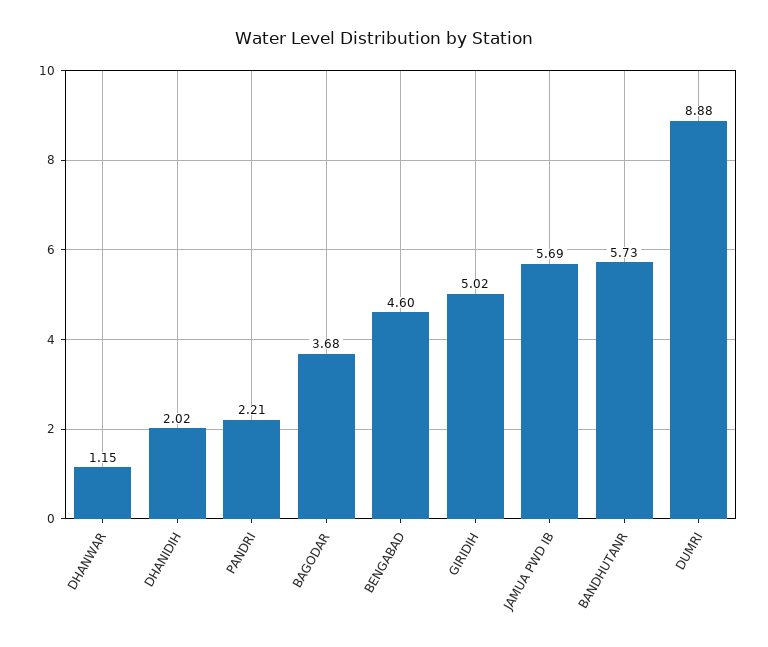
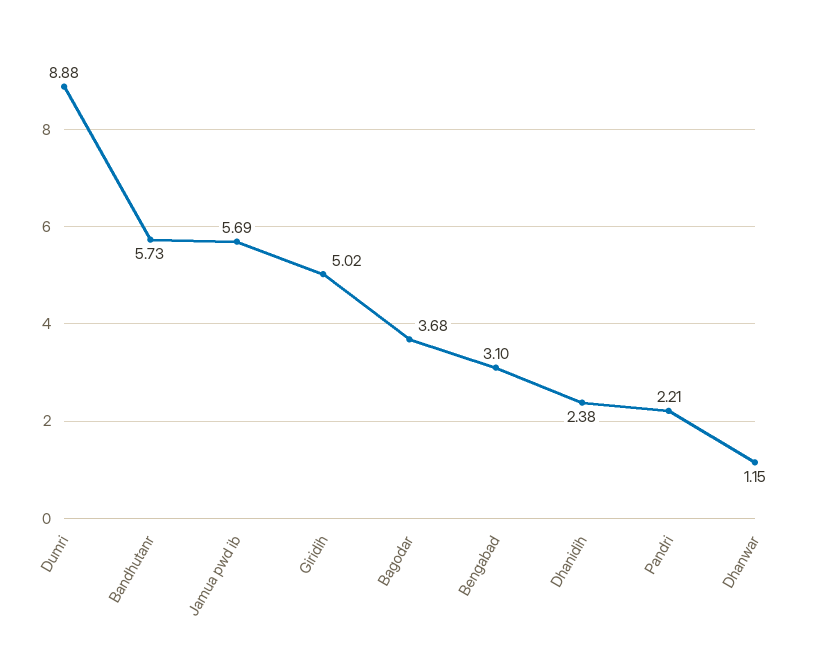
DHANIDIH: 2.02 -> 2.38
BENGABAD: 4.6 -> 3.1

